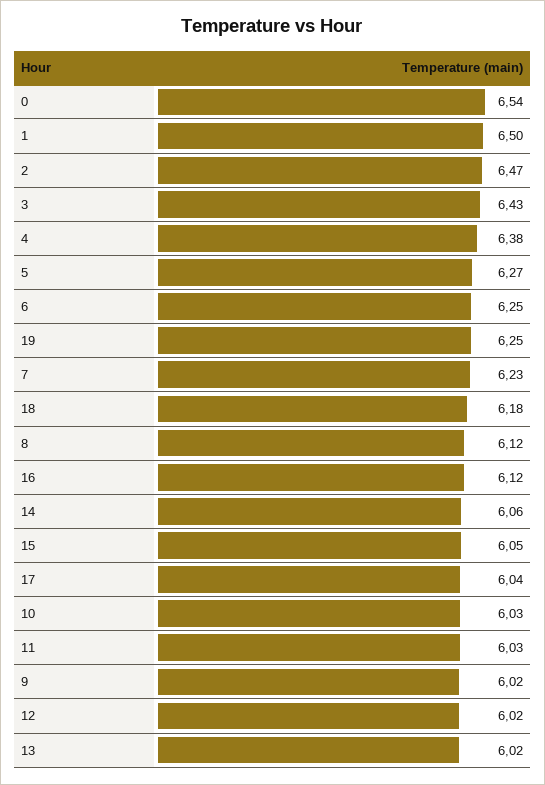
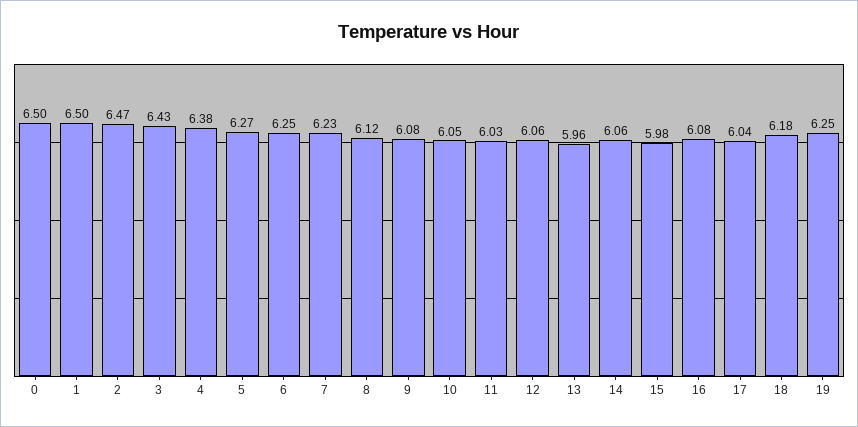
0: 6.54 -> 6.5
16: 6.12 -> 6.08
15: 6.05 -> 5.98
10: 6.03 -> 6.05
9: 6.02 -> 6.08
12: 6.02 -> 6.06
13: 6.02 -> 5.96

